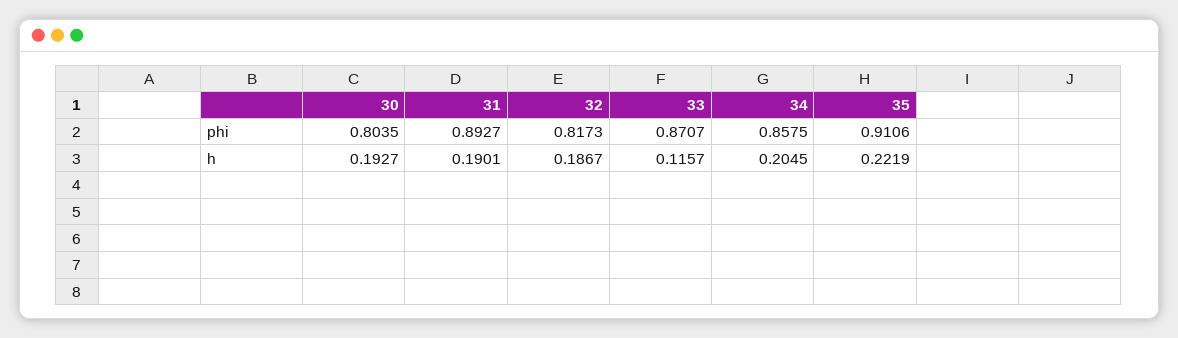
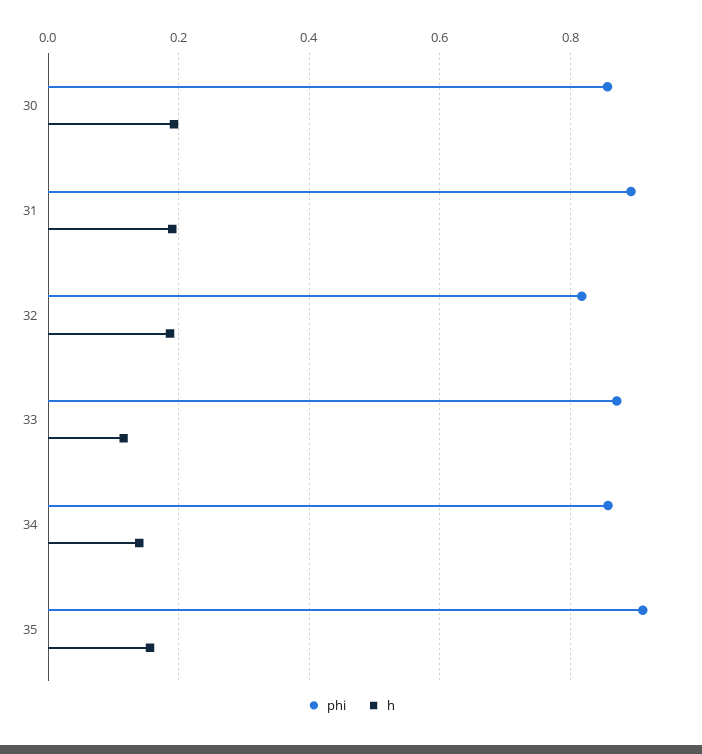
phi, 30: 0.8035 -> 0.86
h, 34: 0.2045 -> 0.14
h, 35: 0.2219 -> 0.16

